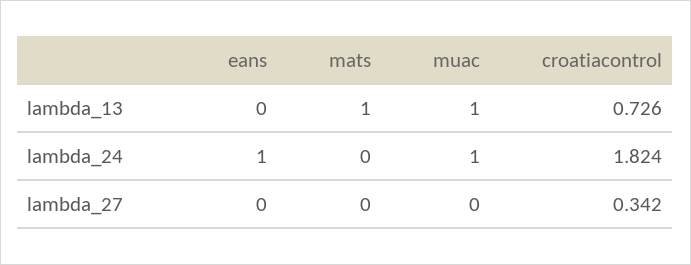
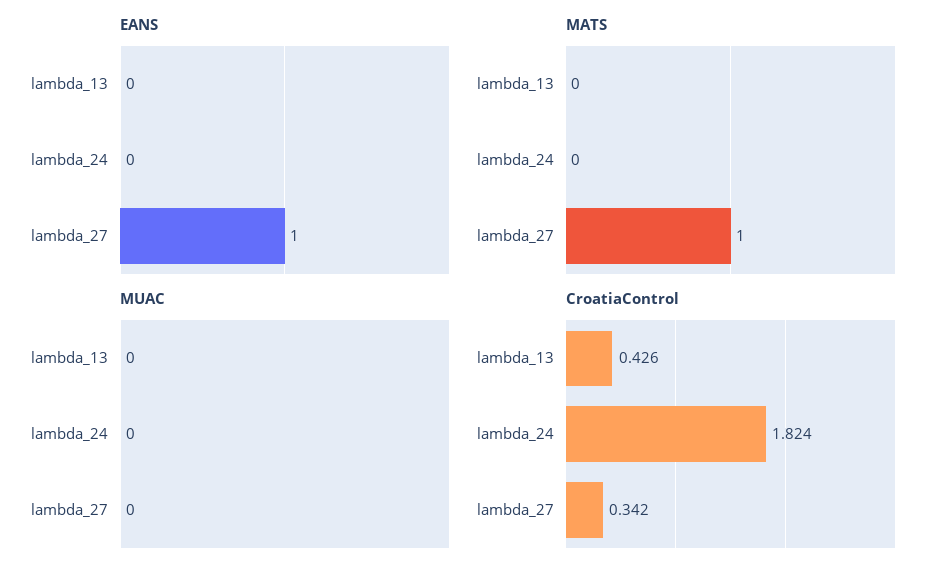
mats, lambda_13: 1 -> 0
muac, lambda_13: 1 -> 0
croatiacontrol, lambda_13: 0.726 -> 0.426
eans, lambda_24: 1 -> 0
muac, lambda_24: 1 -> 0
eans, lambda_27: 0 -> 1
mats, lambda_27: 0 -> 1

